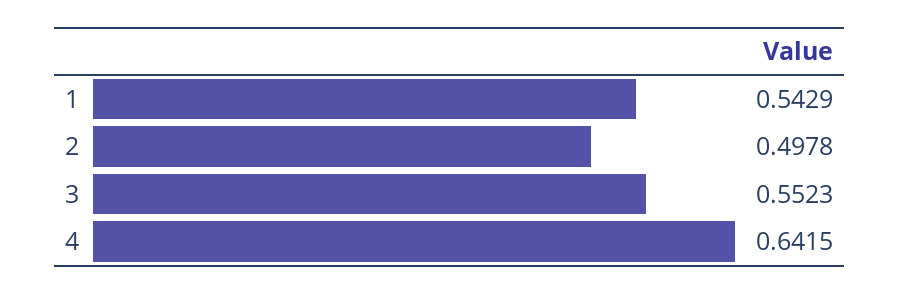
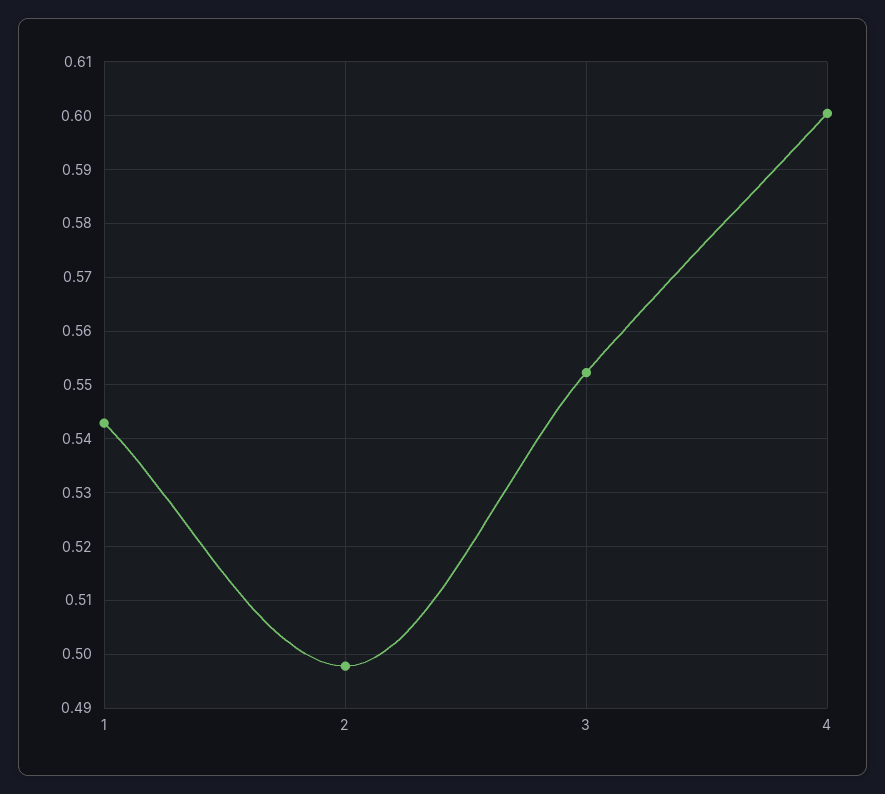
4: 0.6415 -> 0.6

